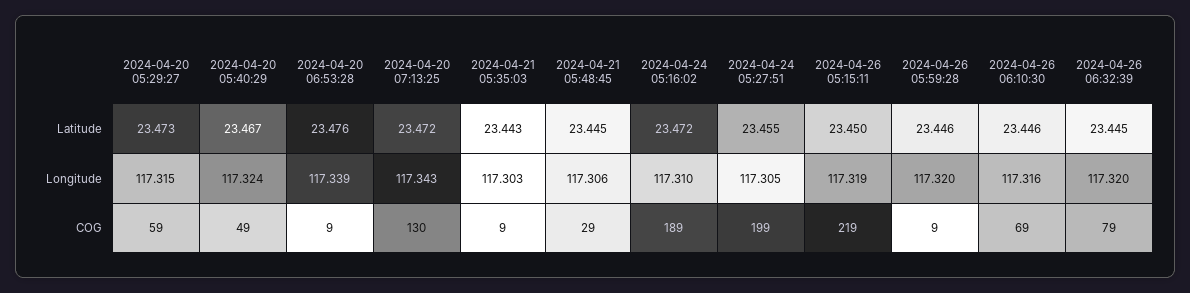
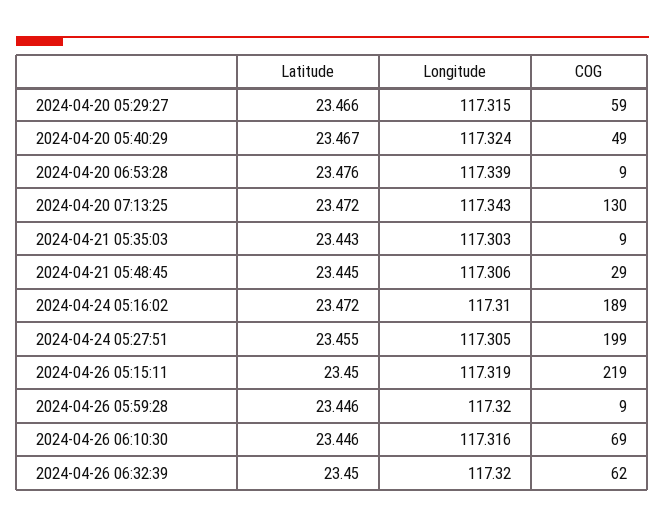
2024-04-20 05:29:27, Latitude: 23.473 -> 23.466
2024-04-26 06:32:39, Latitude: 23.445 -> 23.45
2024-04-26 06:32:39, COG: 79 -> 62

